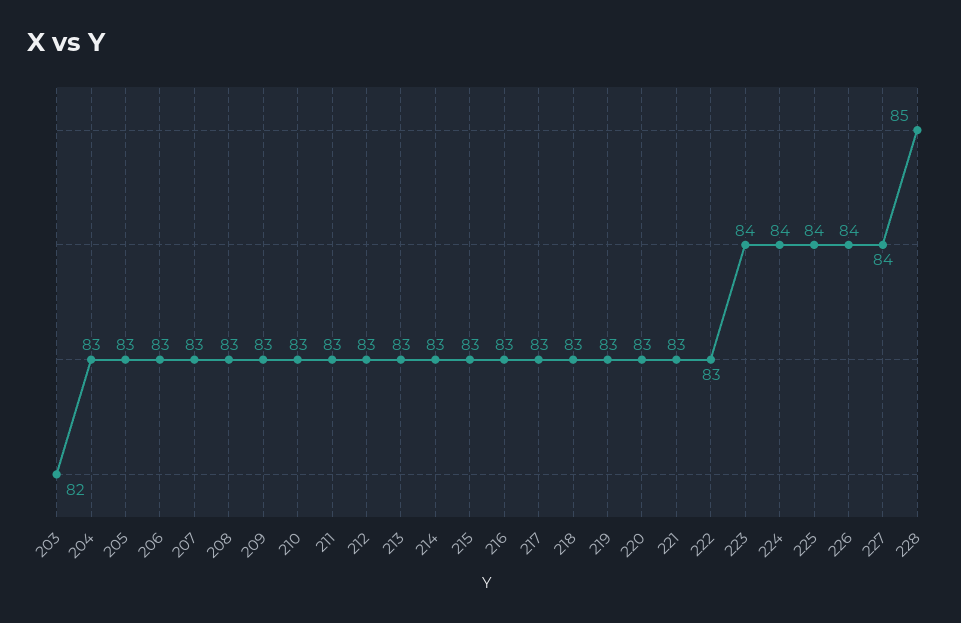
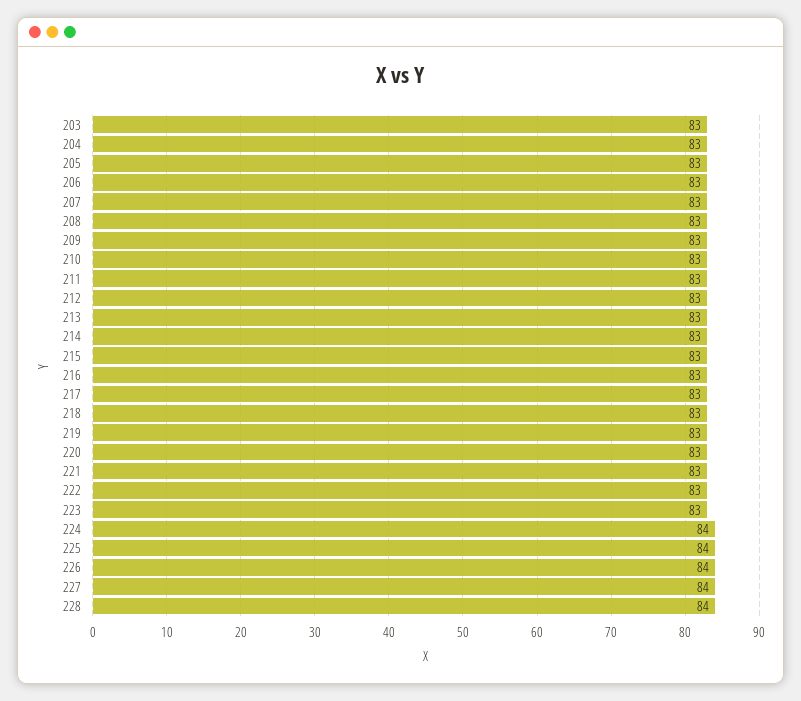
203: 82 -> 83
223: 84 -> 83
228: 85 -> 84

